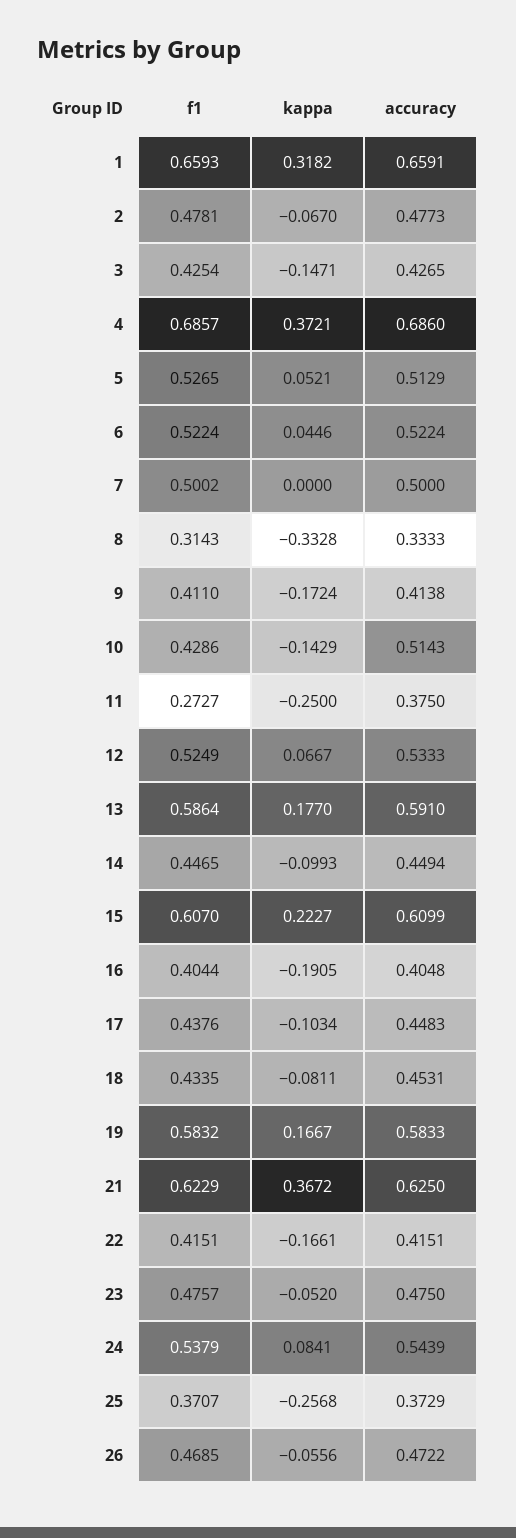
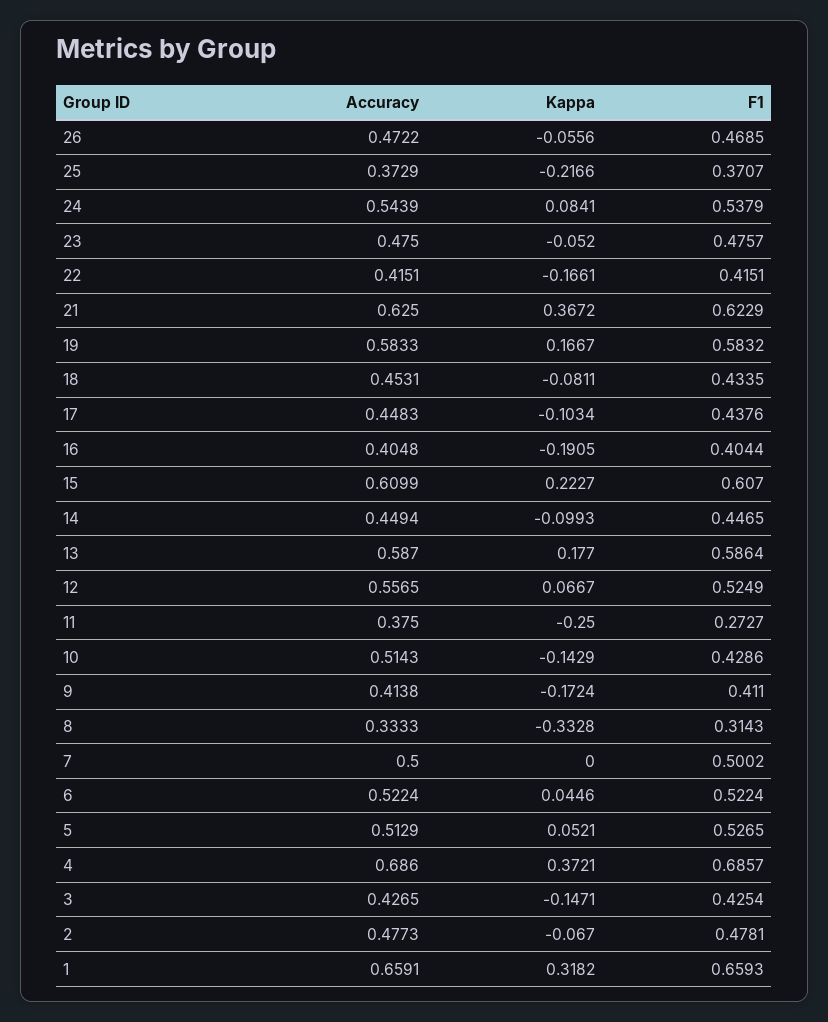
accuracy, 12: 0.5333 -> 0.5565
accuracy, 13: 0.591 -> 0.587
kappa, 25: -0.2568 -> -0.2166

